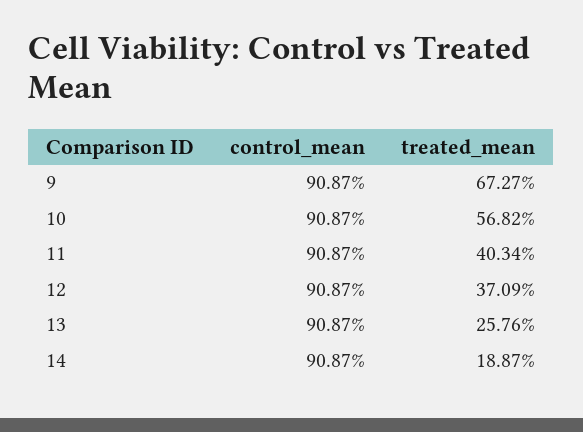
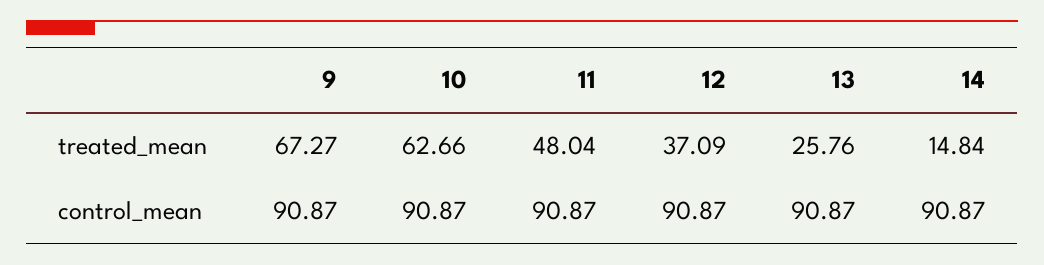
treated_mean, 10: 56.82 -> 62.66
treated_mean, 11: 40.34 -> 48.04
treated_mean, 14: 18.87 -> 14.84

